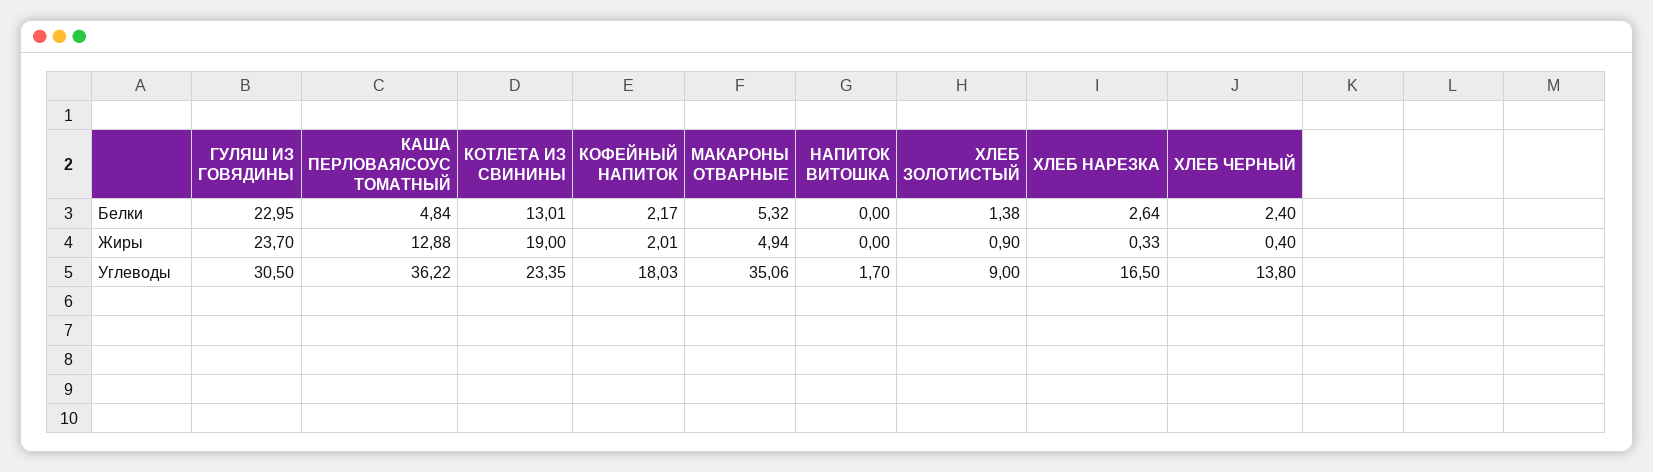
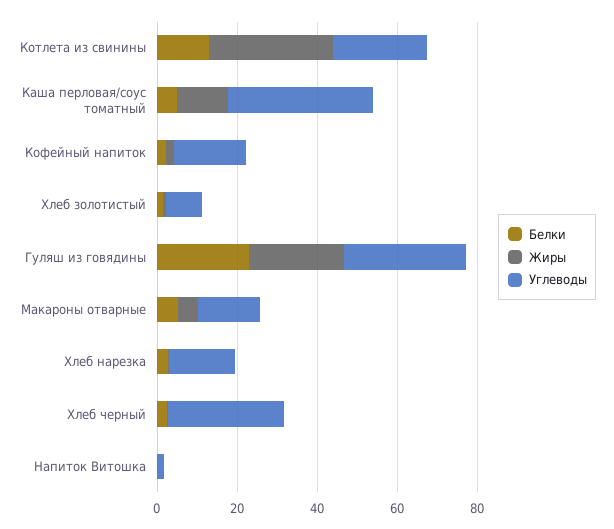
Жиры, КОТЛЕТА ИЗ СВИНИНЫ: 19 -> 30
Углеводы, МАКАРОНЫ ОТВАРНЫЕ: 35.06 -> 15
Углеводы, ХЛЕБ ЧЕРНЫЙ: 13.8 -> 30

